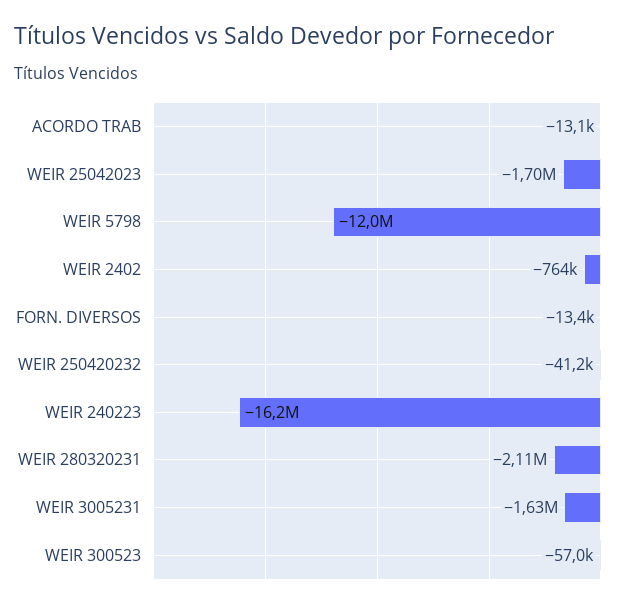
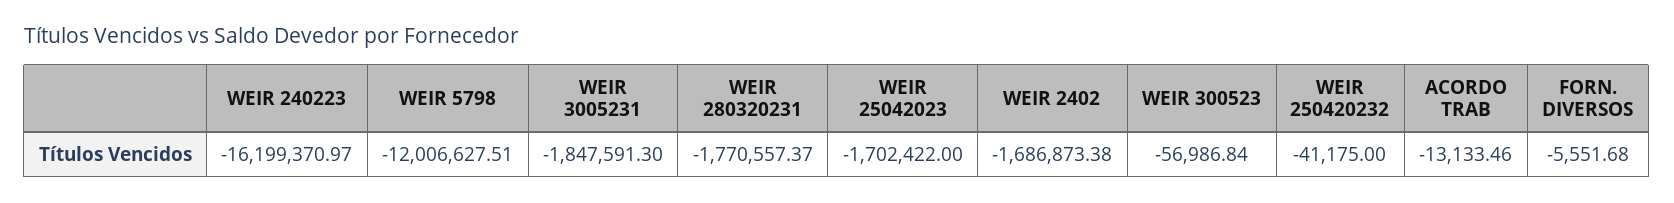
WEIR 2402: -764000 -> -1686873.38
FORN. DIVERSOS: -13400 -> -5551.68
WEIR 280320231: -2110000 -> -1770557.37
WEIR 3005231: -1630000 -> -1847591.3

